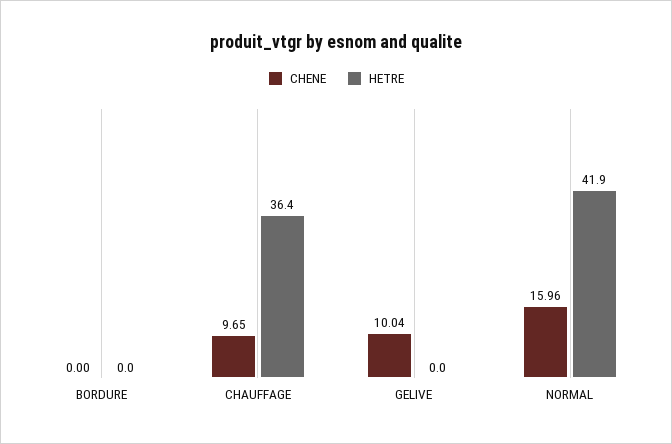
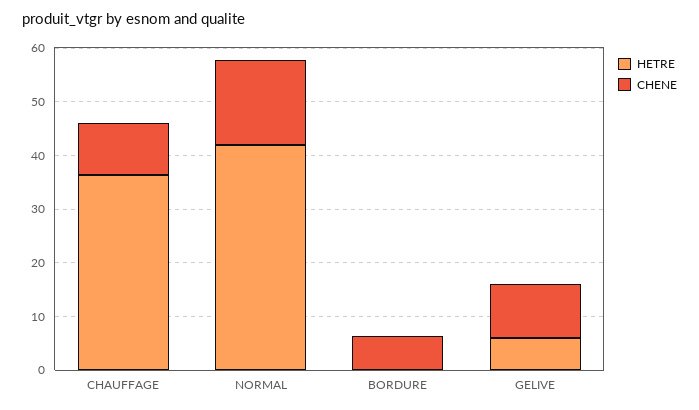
CHENE, BORDURE: 0 -> 6
HETRE, GELIVE: 0 -> 6

